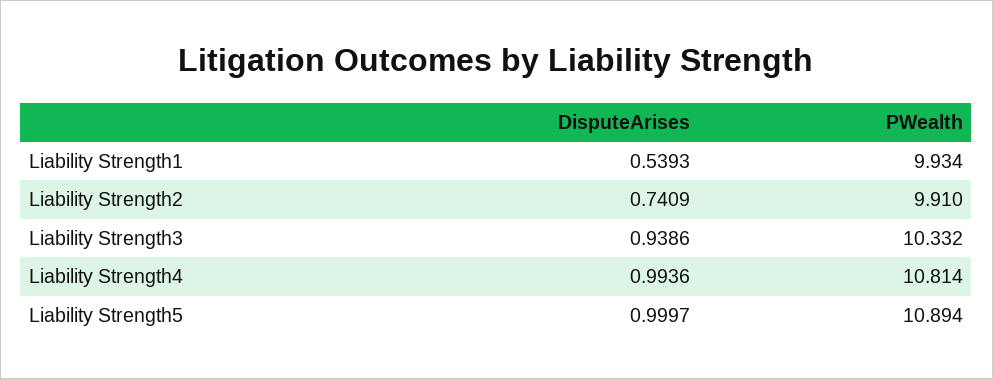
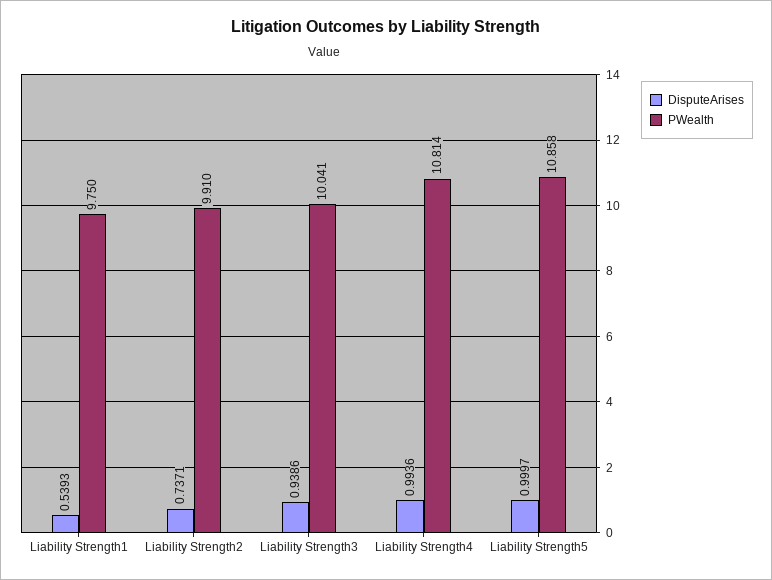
PWealth, Liability Strength1: 9.934 -> 9.75
DisputeArises, Liability Strength2: 0.7409 -> 0.7371
PWealth, Liability Strength3: 10.332 -> 10.041
PWealth, Liability Strength5: 10.894 -> 10.858

